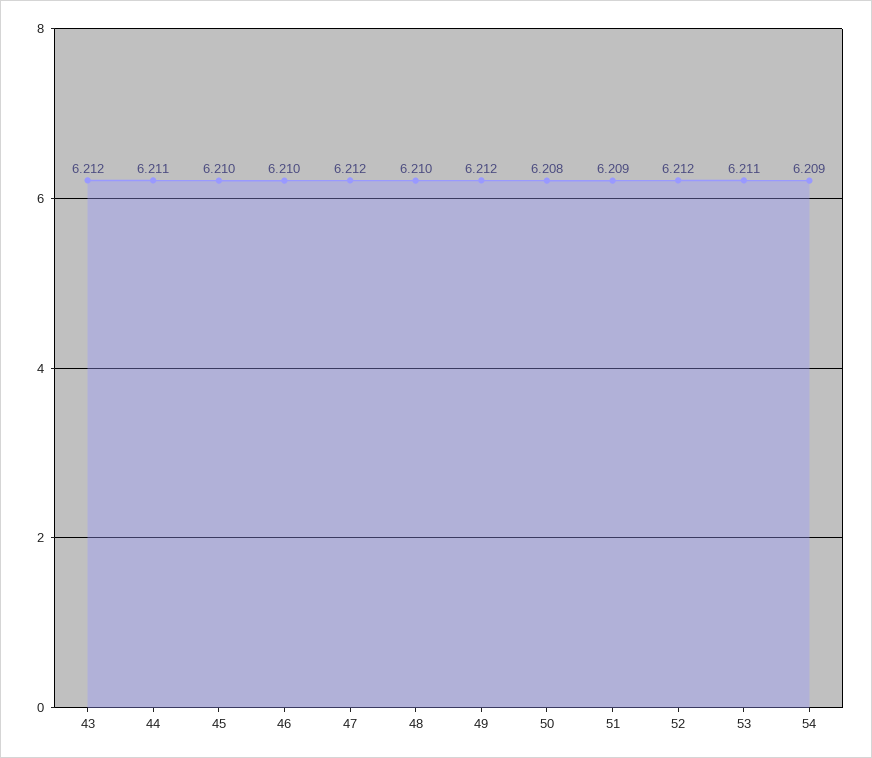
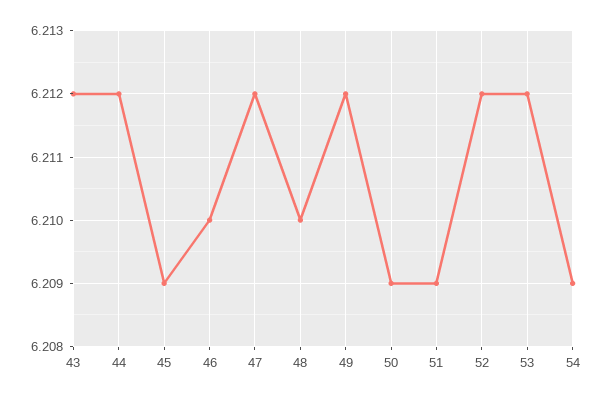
44: 6.211 -> 6.212
45: 6.21 -> 6.209
50: 6.208 -> 6.209
53: 6.211 -> 6.212

